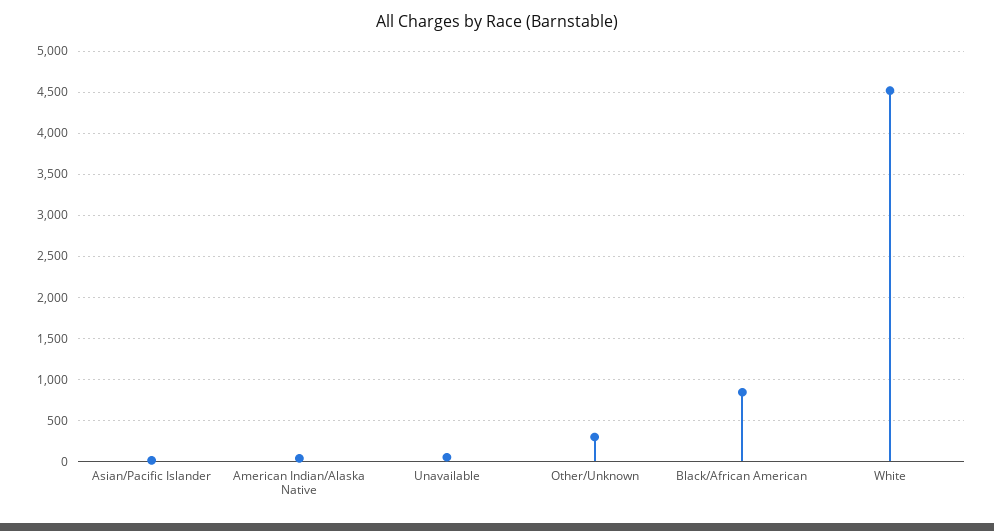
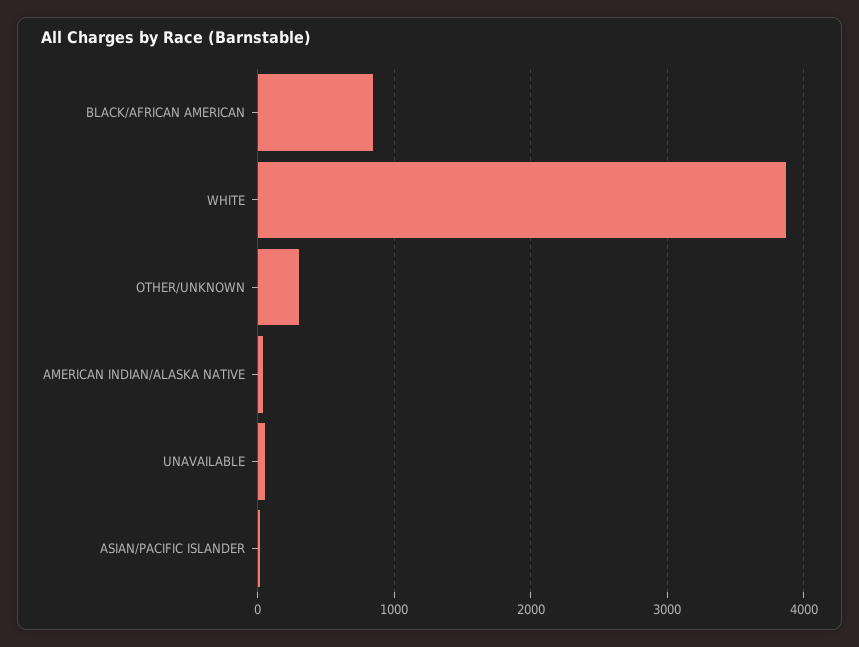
White: 4500 -> 3900

